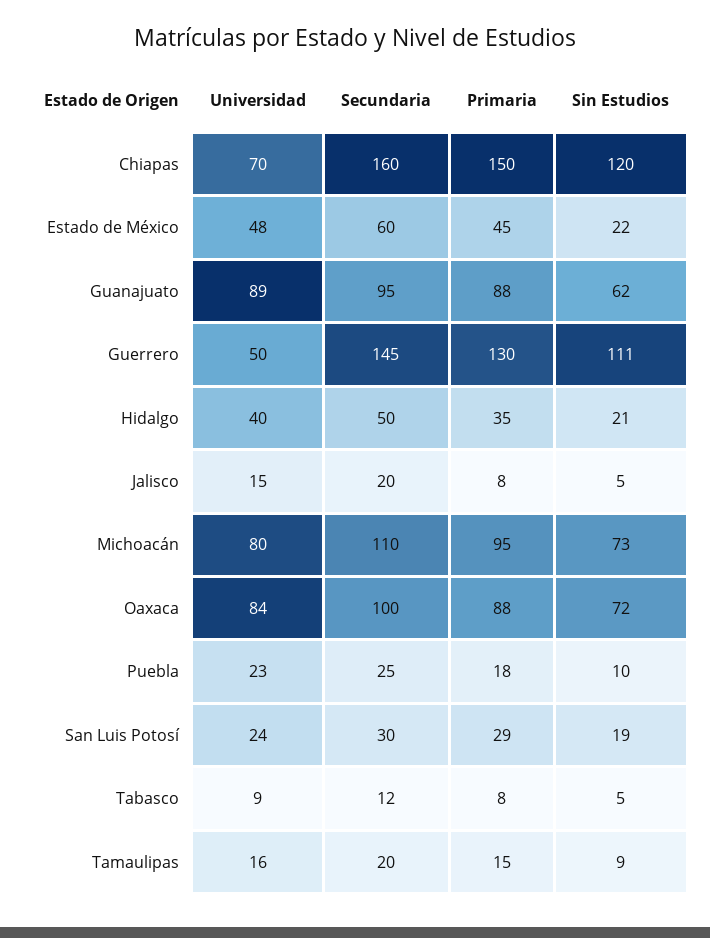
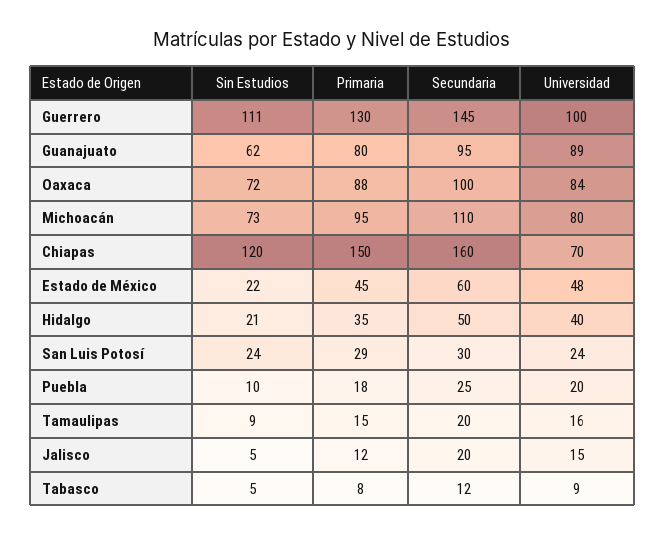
Primaria, Guanajuato: 88 -> 80
Universidad, Guerrero: 50 -> 100
Primaria, Jalisco: 8 -> 12
Universidad, Puebla: 23 -> 20
Sin Estudios, San Luis Potosí: 19 -> 24

